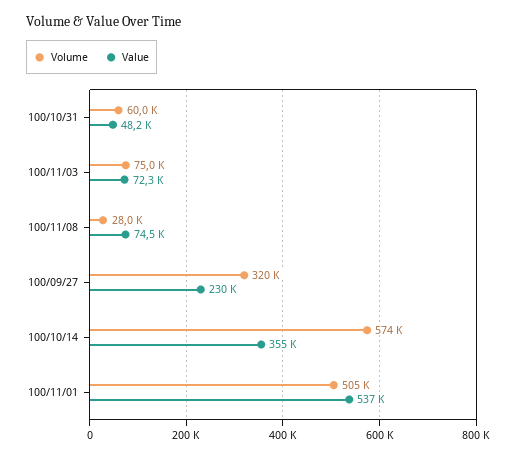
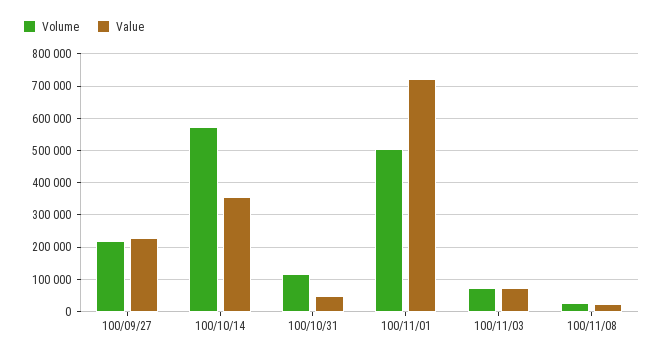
Volume, 100/10/31: 60000 -> 120000
Value, 100/11/08: 74500 -> 20000
Volume, 100/09/27: 320000 -> 220000
Value, 100/11/01: 537000 -> 720000

